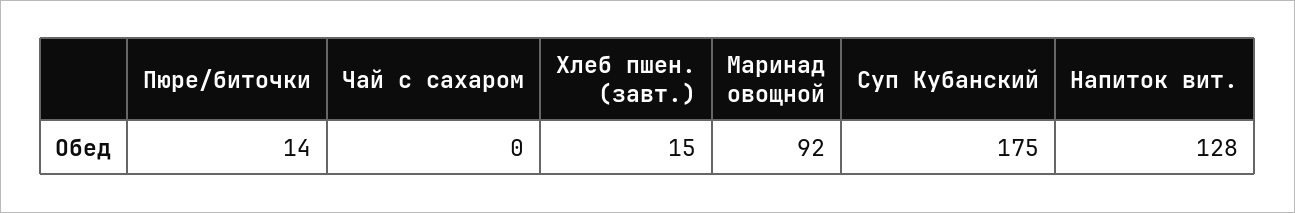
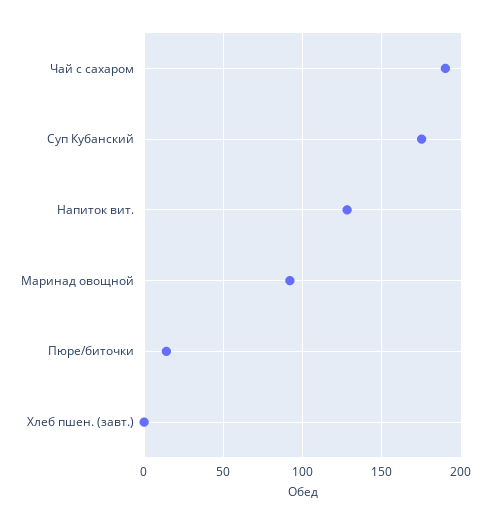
Чай с сахаром: 0 -> 190
Хлеб пшен. (завт.): 15 -> 0

